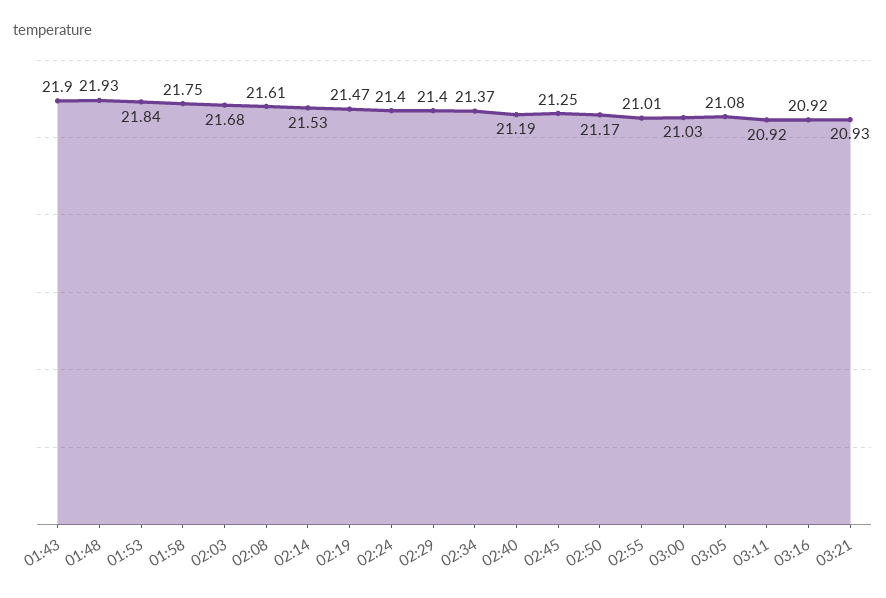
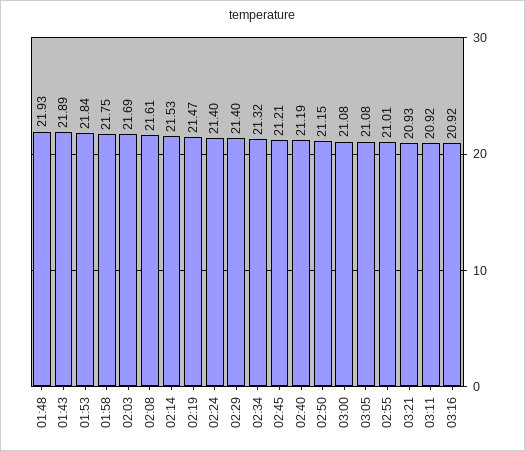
01:43: 21.9 -> 21.89
02:03: 21.68 -> 21.69
02:34: 21.37 -> 21.32
02:45: 21.25 -> 21.21
02:50: 21.17 -> 21.15
03:00: 21.03 -> 21.08

